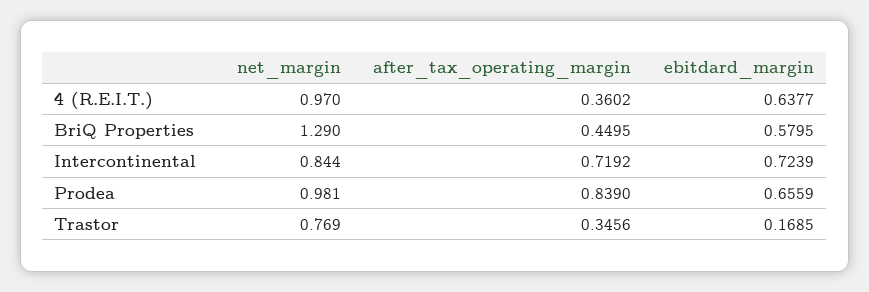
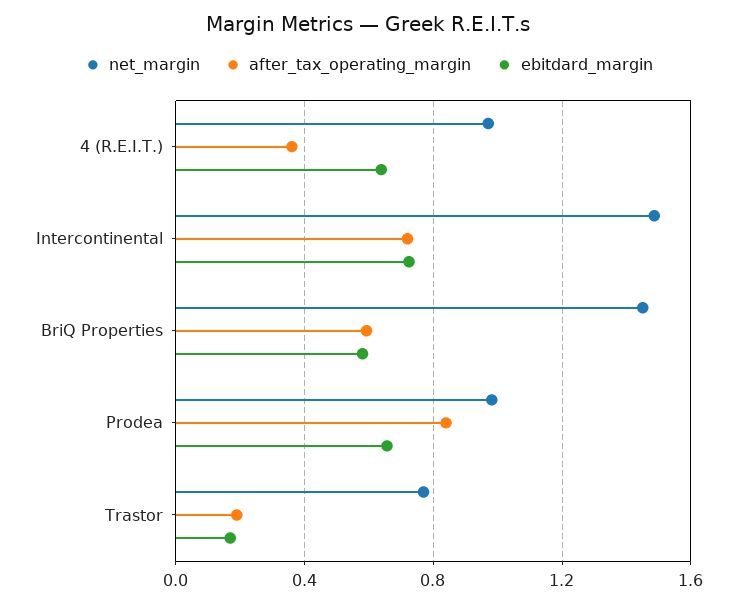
net_margin, BriQ Properties: 1.29 -> 1.45
after_tax_operating_margin, BriQ Properties: 0.4495 -> 0.6
net_margin, Intercontinental: 0.844 -> 1.5
after_tax_operating_margin, Trastor: 0.3456 -> 0.2

